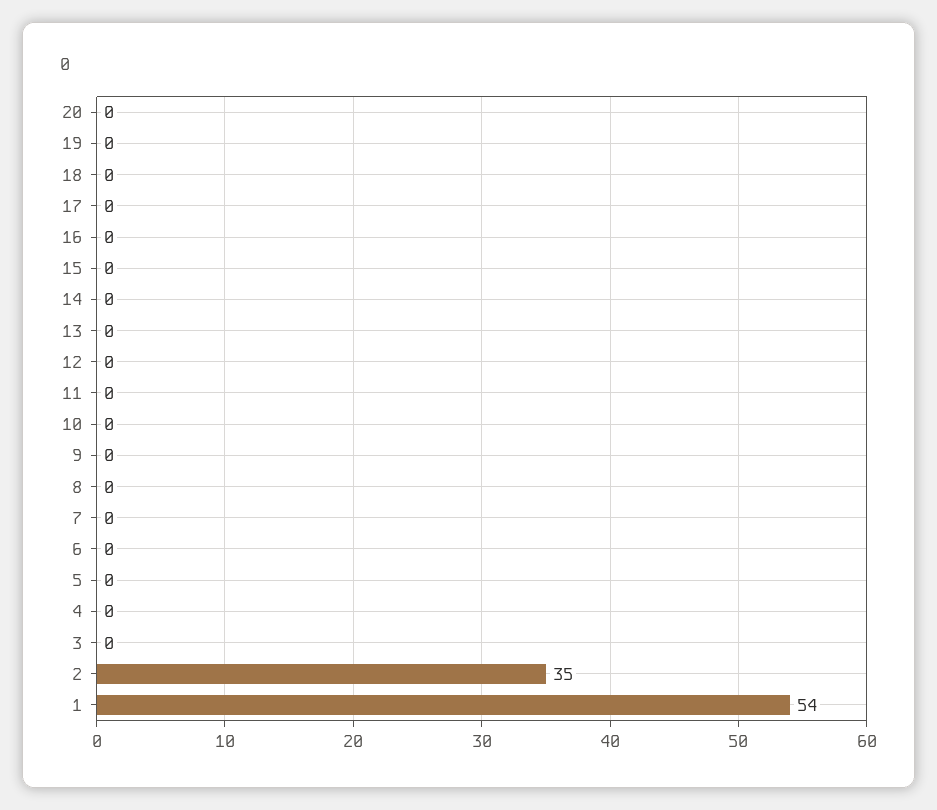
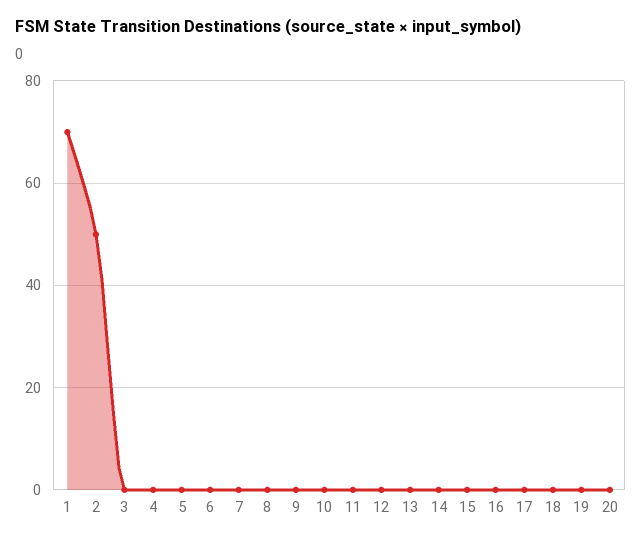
2: 35 -> 50
1: 54 -> 70

